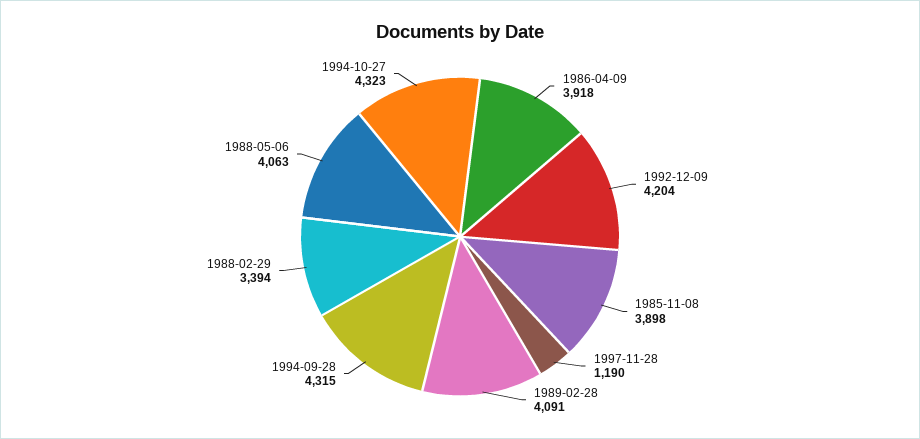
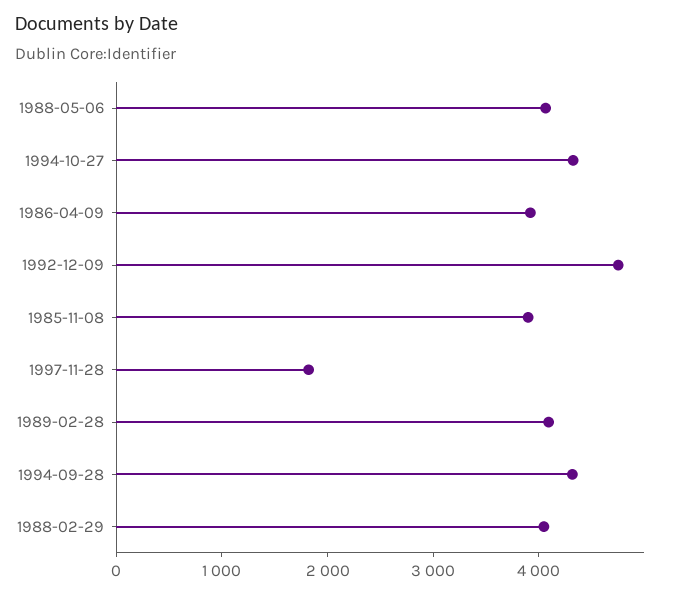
1992-12-09: 4204 -> 4800
1997-11-28: 1190 -> 1800
1988-02-29: 3394 -> 4000

